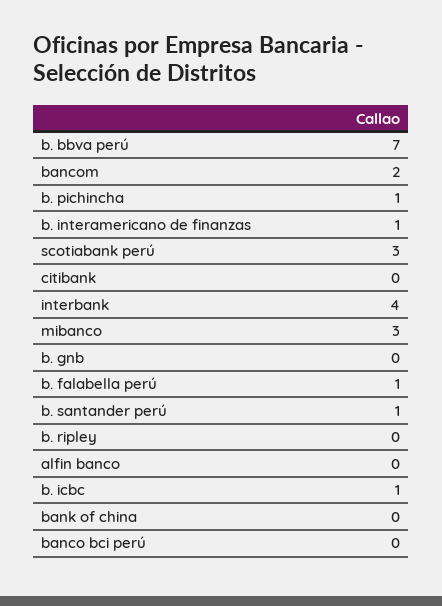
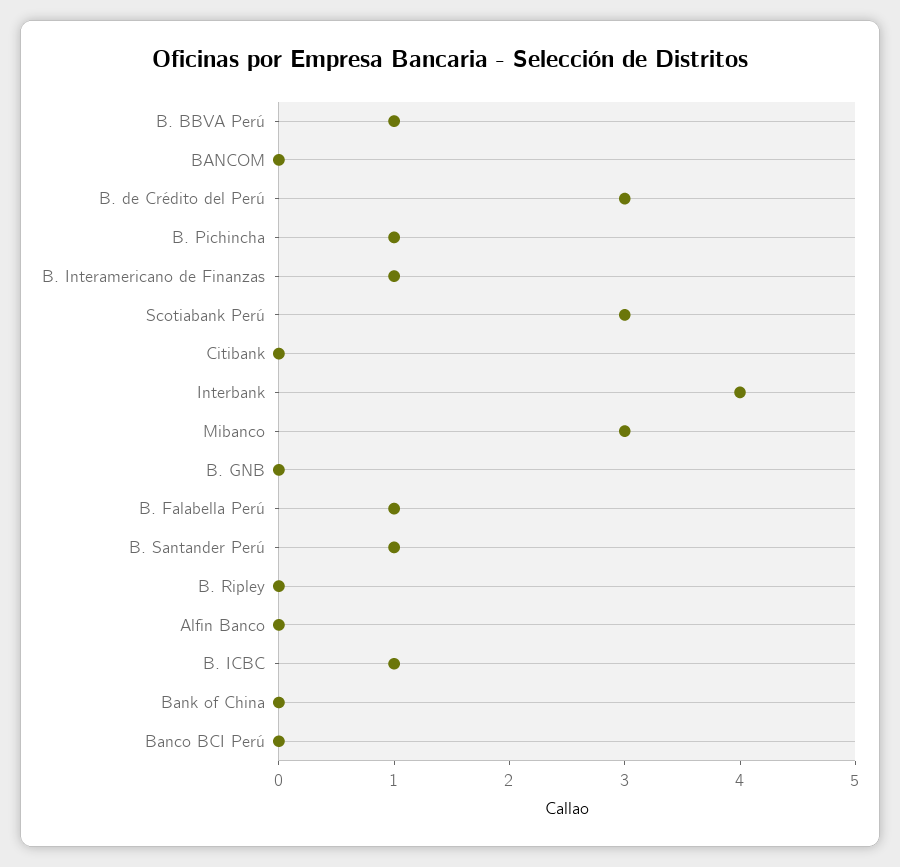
b. bbva perú: 7 -> 1
bancom: 2 -> 0
B. de Crédito del Perú: none -> 3

